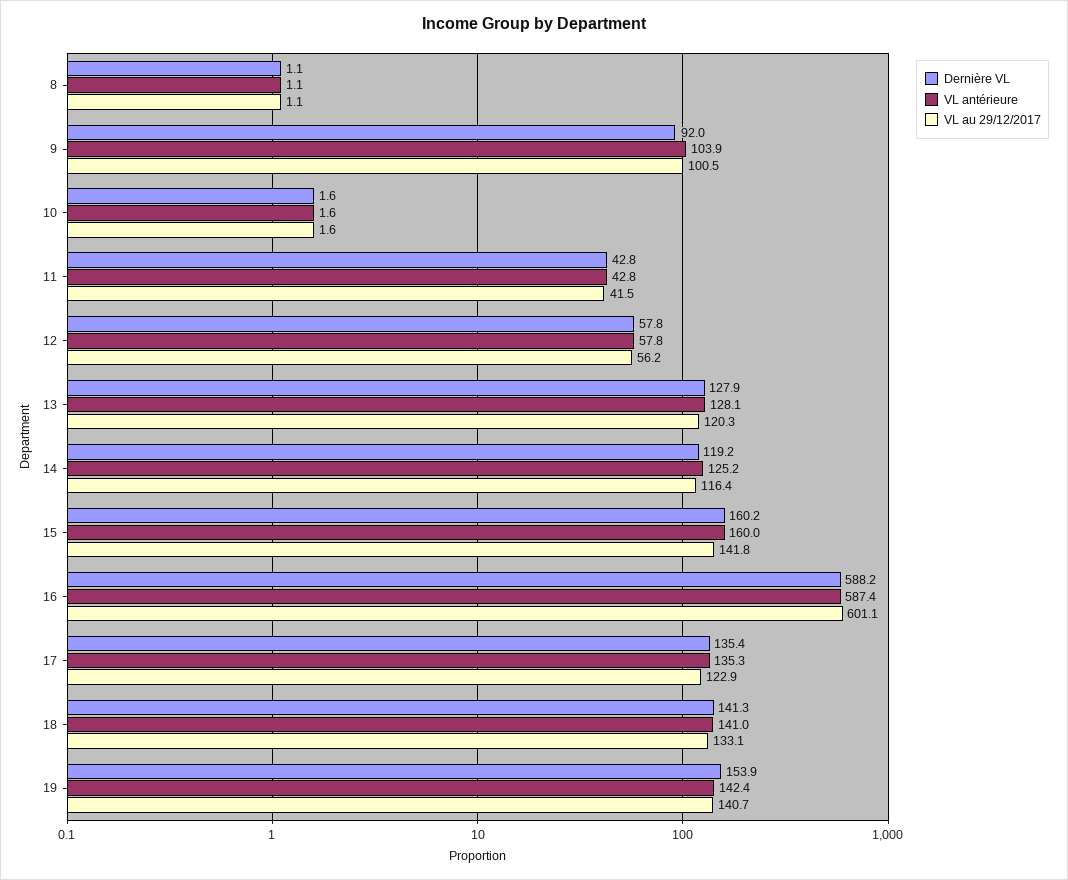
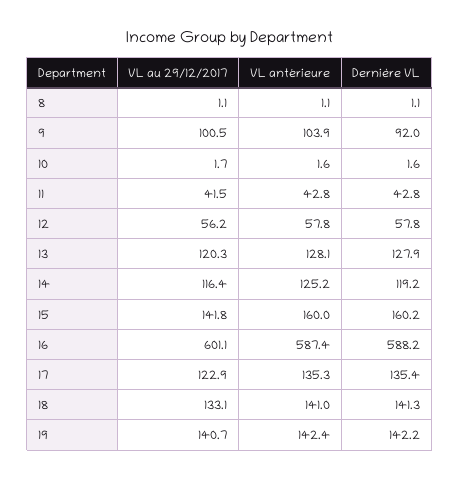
VL au 29/12/2017, 10: 1.6 -> 1.7
Dernière VL, 19: 153.9 -> 142.2

